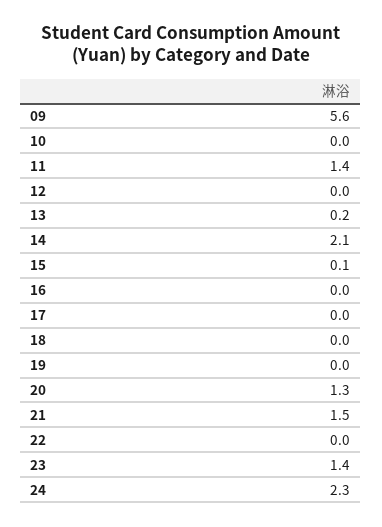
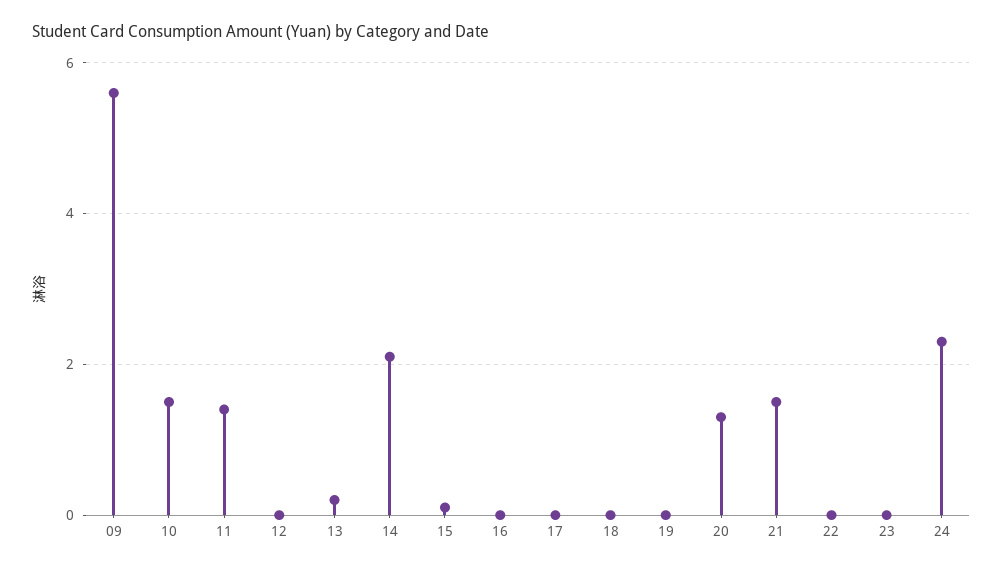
10: 0 -> 1.5
23: 1.4 -> 0

